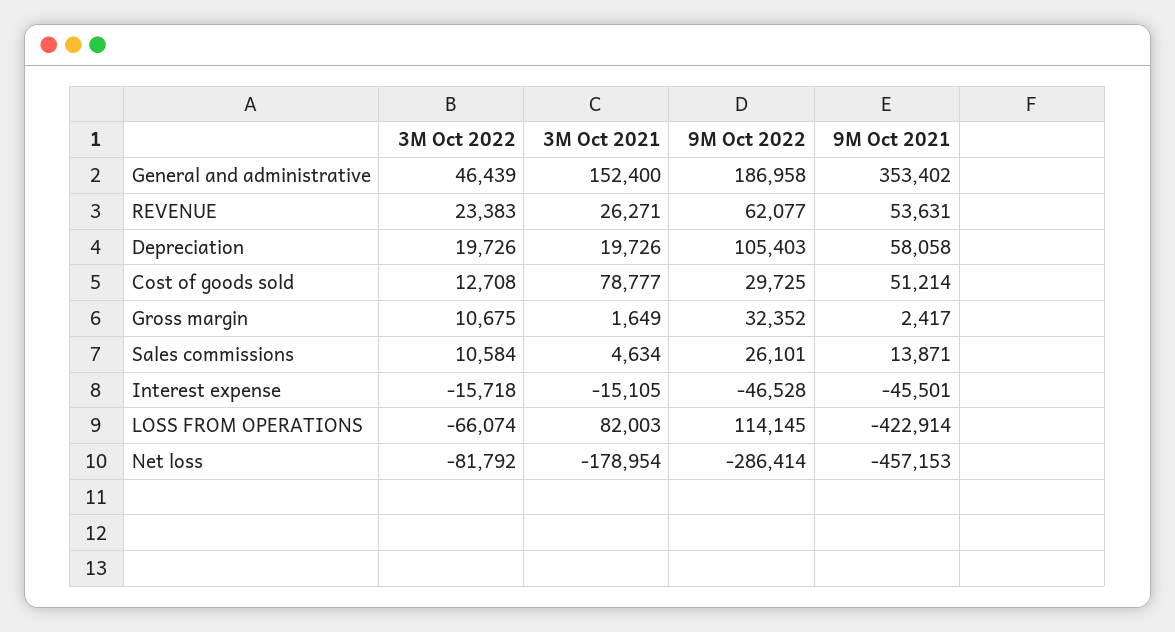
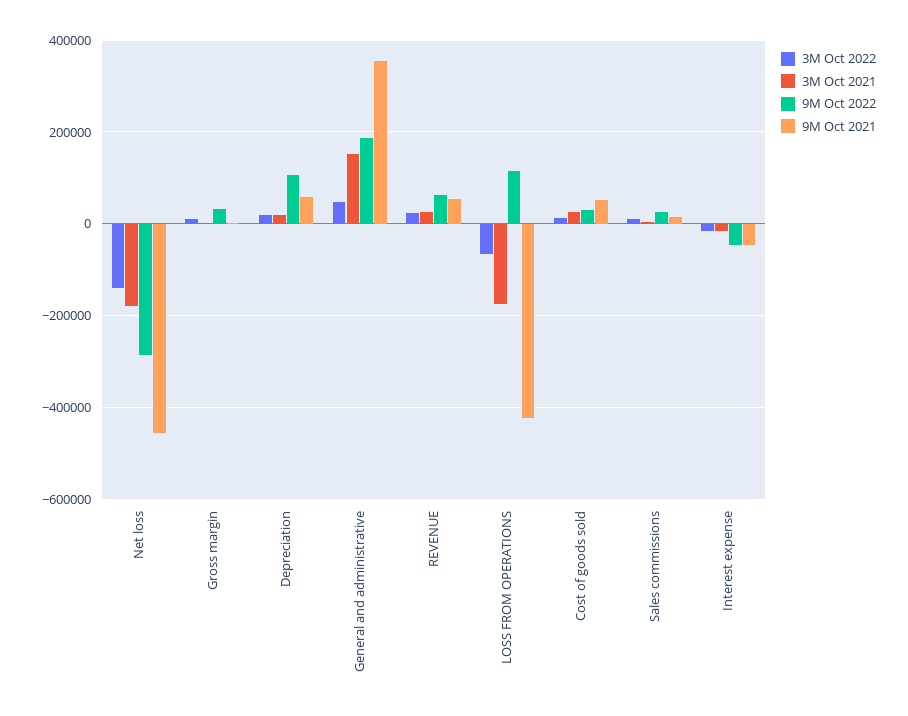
3M Oct 2021, Cost of goods sold: 78777 -> 20000
3M Oct 2021, LOSS FROM OPERATIONS: 82003 -> -180000
3M Oct 2022, Net loss: -81792 -> -140000

